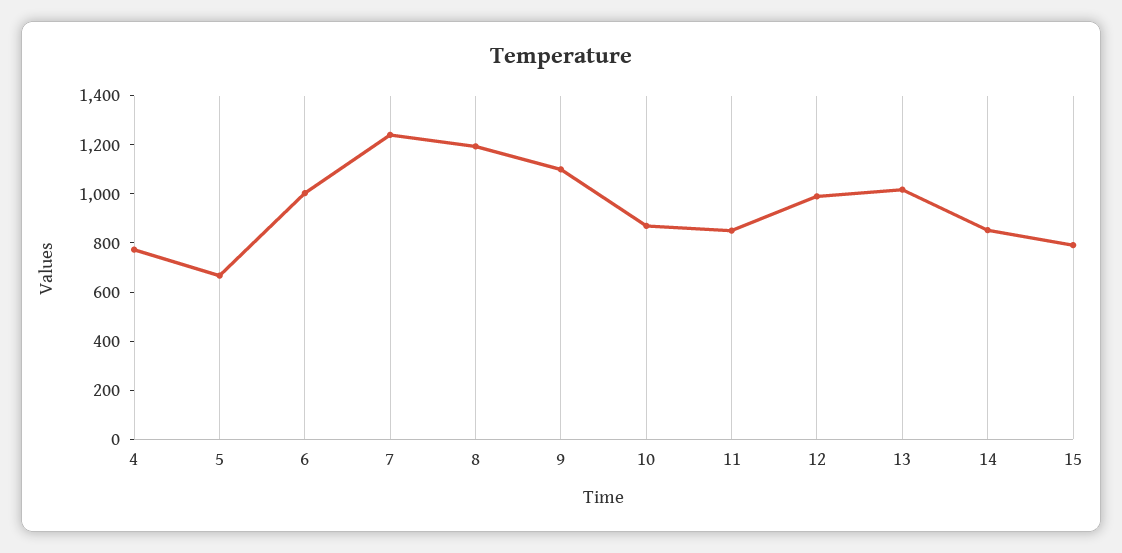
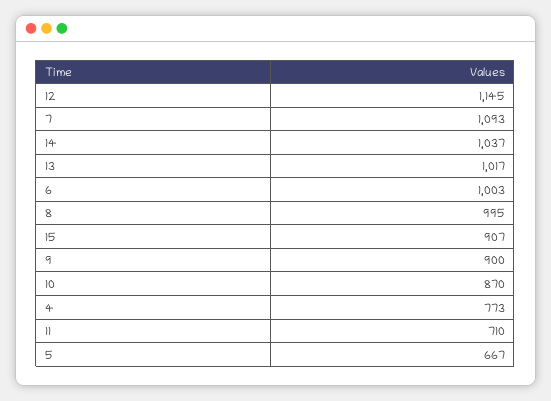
7: 1250 -> 1093
8: 1200 -> 995
9: 1100 -> 900
11: 850 -> 710
12: 1000 -> 1145
14: 850 -> 1037
15: 800 -> 907

